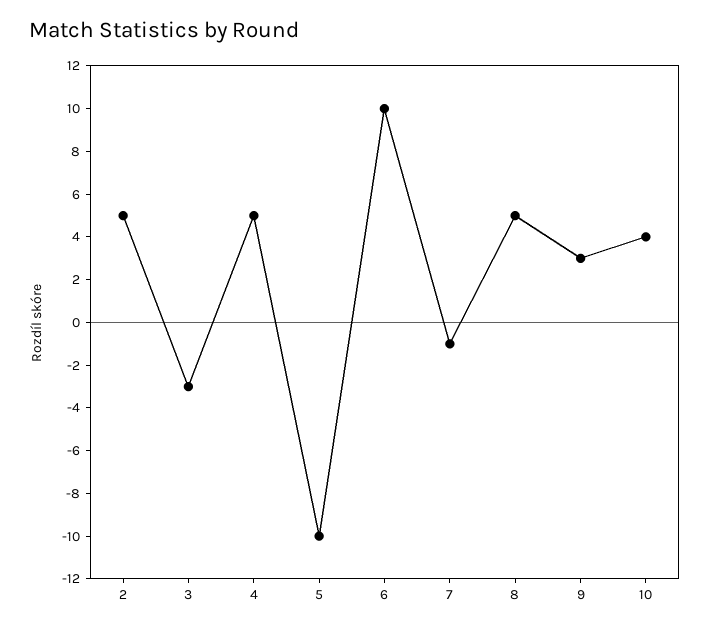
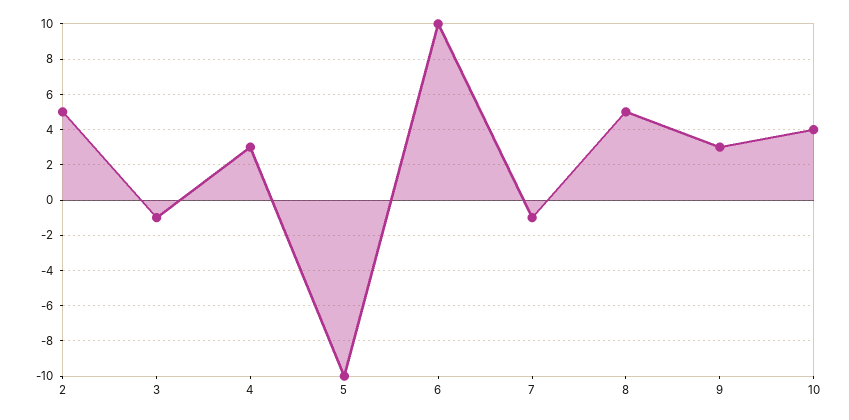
3: -3 -> -1
4: 5 -> 3

